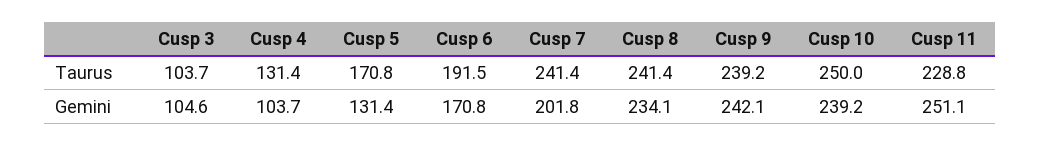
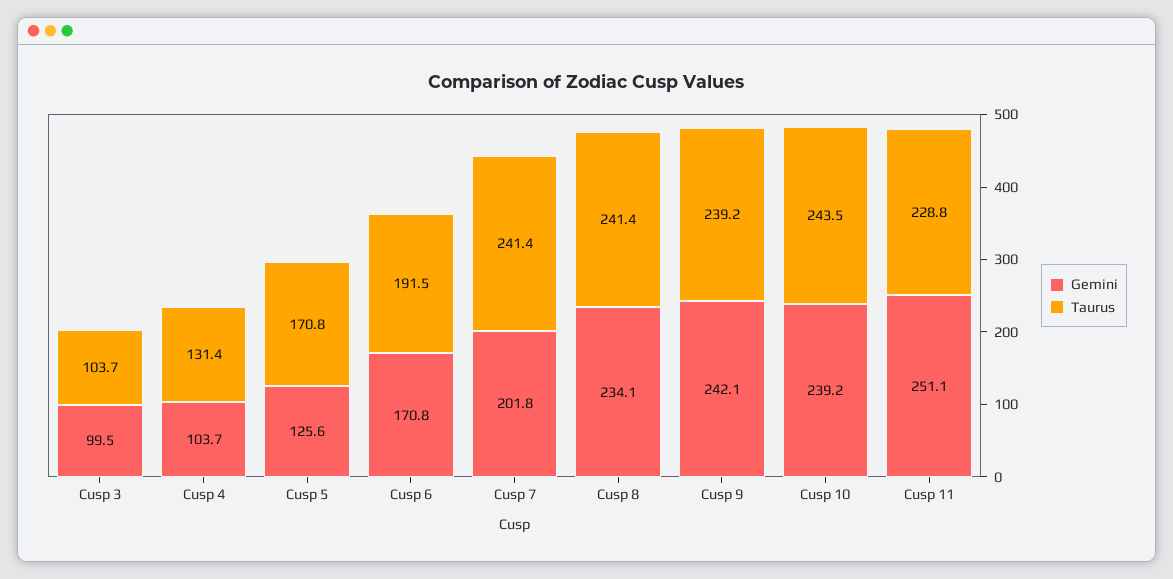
Taurus, Cusp 10: 250 -> 243.5
Gemini, Cusp 3: 104.6 -> 99.5
Gemini, Cusp 5: 131.4 -> 125.6

